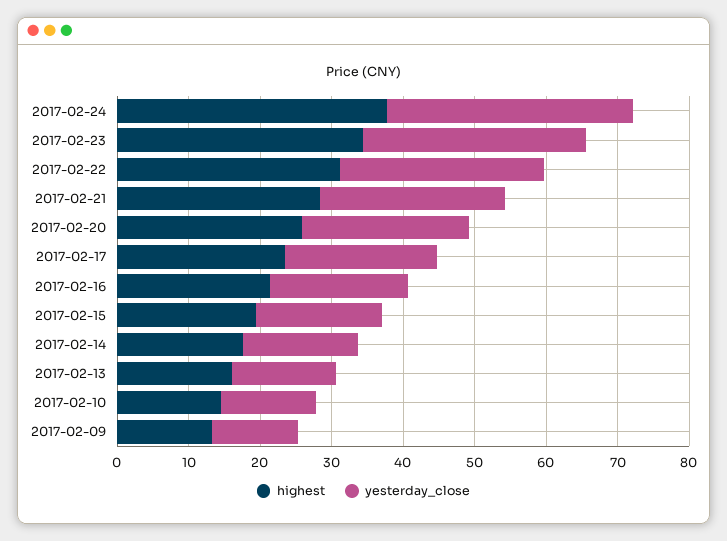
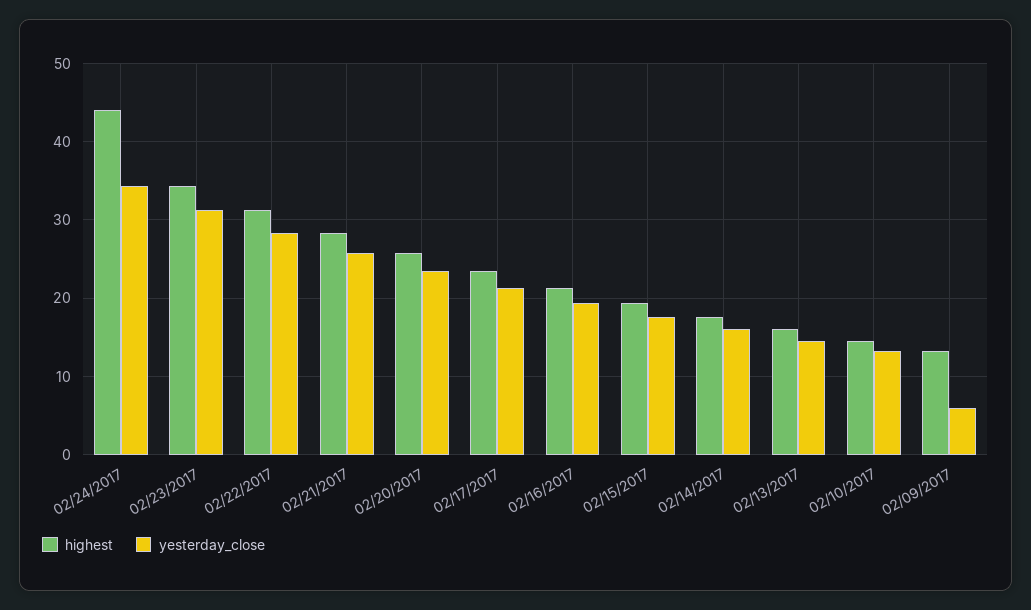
highest, 2017-02-24: 38 -> 44
yesterday_close, 2017-02-09: 12 -> 6

